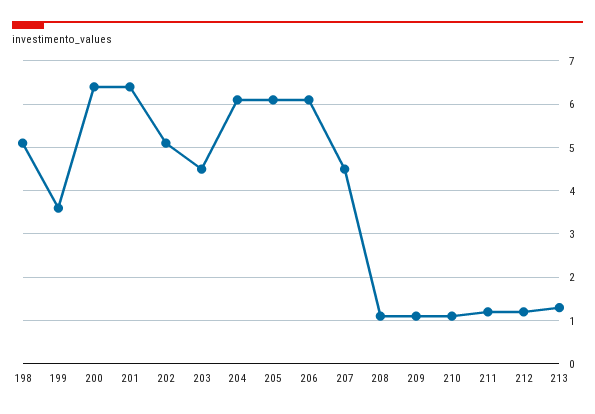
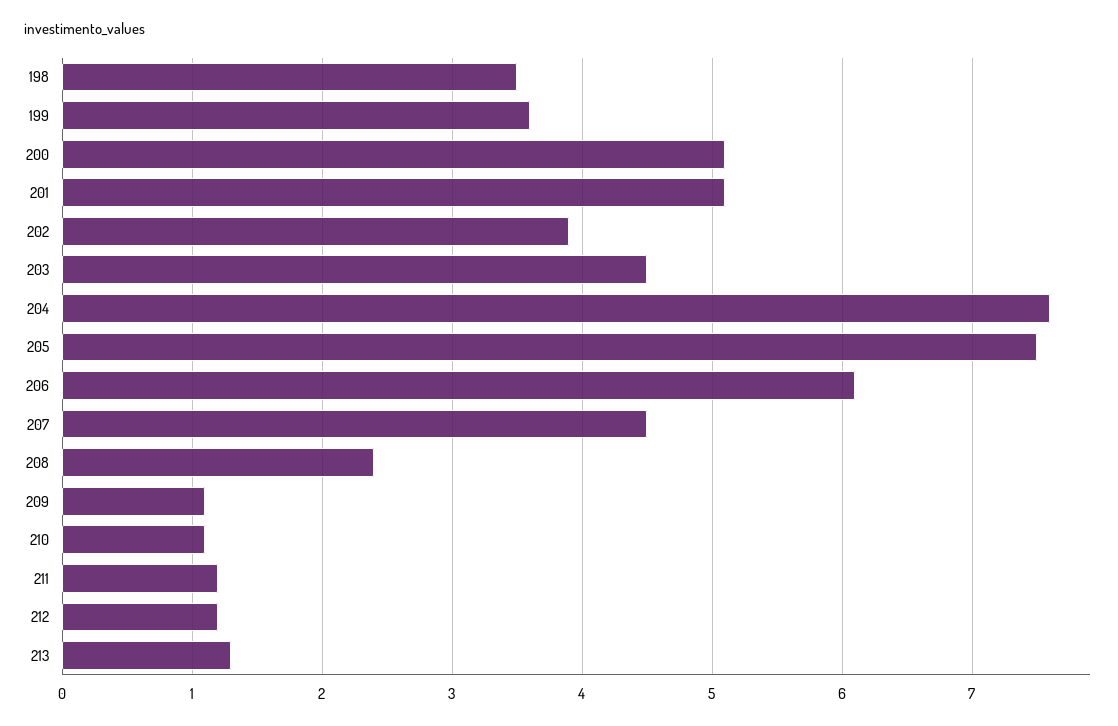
198: 5 -> 3.5
200: 6.5 -> 5.1
201: 6.5 -> 5.1
202: 5 -> 3.9
204: 6 -> 7.6
205: 6 -> 7.5
208: 1 -> 2.4

